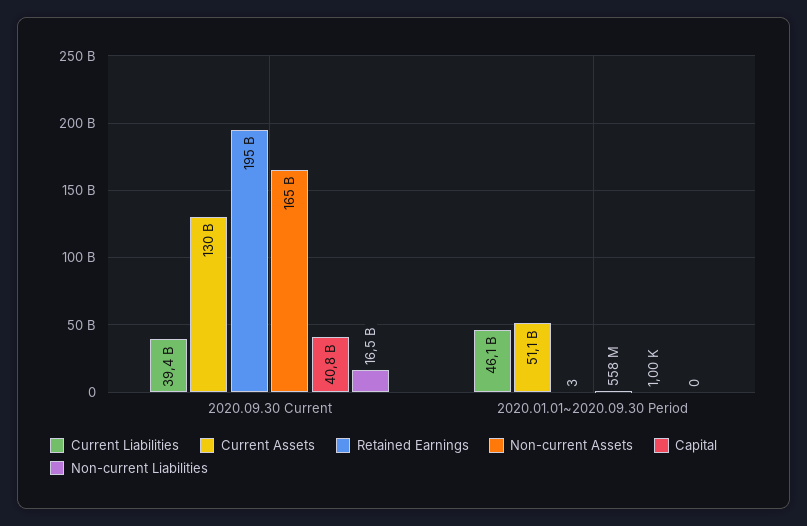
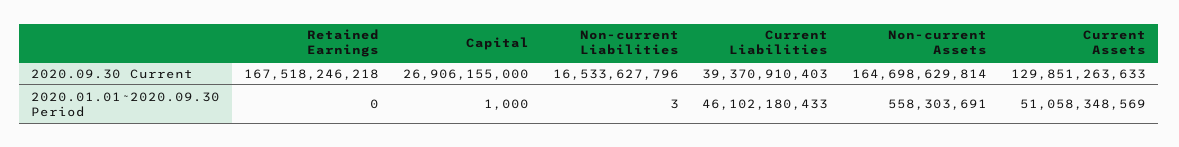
Retained Earnings, 2020.09.30 Current: 195000000000 -> 167518246218
Capital, 2020.09.30 Current: 40800000000 -> 26906155000
Retained Earnings, 2020.01.01~2020.09.30 Period: 3 -> 0
Non-current Liabilities, 2020.01.01~2020.09.30 Period: 0 -> 3

